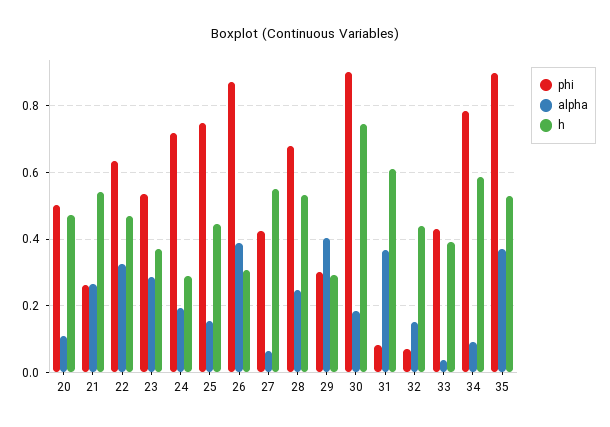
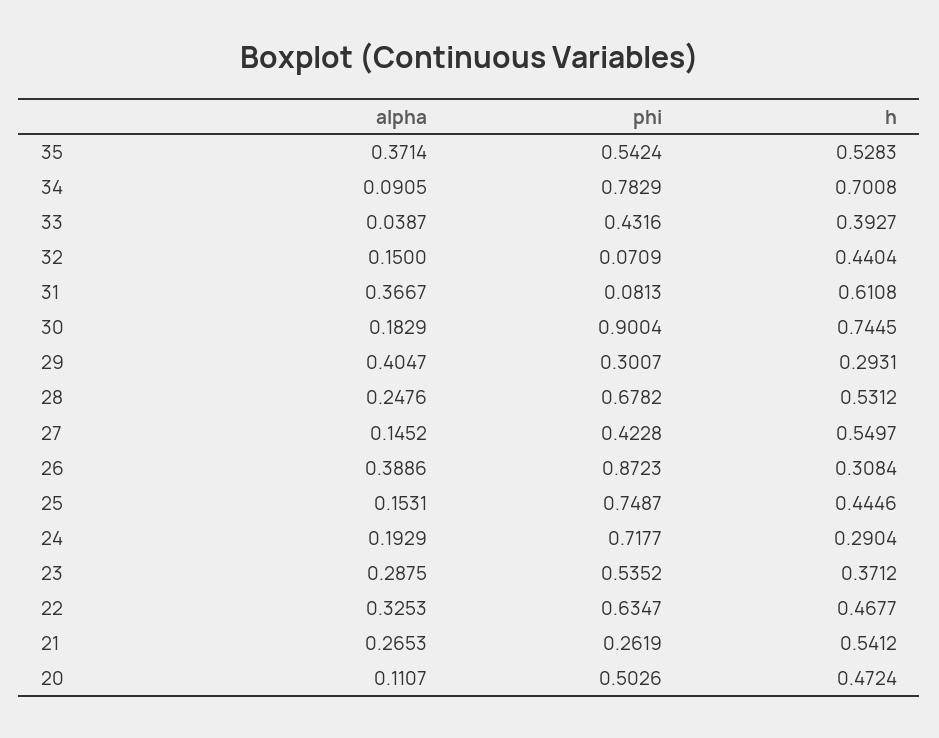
alpha, 27: 0.06 -> 0.1452
h, 34: 0.58 -> 0.7008
phi, 35: 0.9 -> 0.5424

